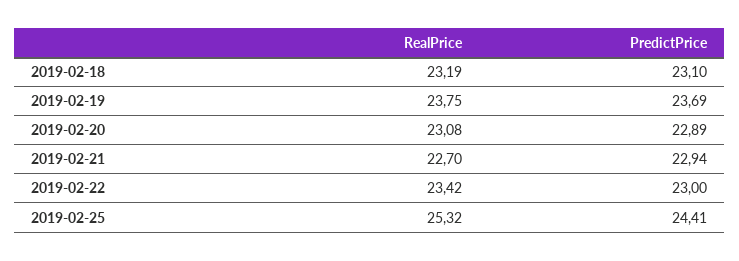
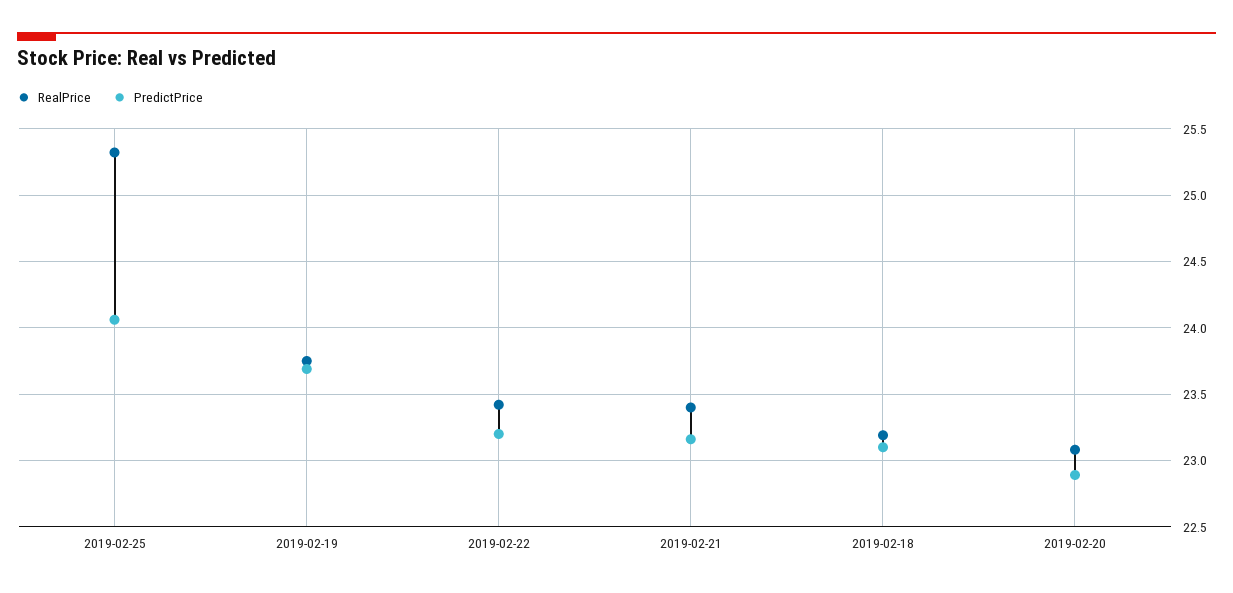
RealPrice, 2019-02-21: 22.7 -> 23.4
PredictPrice, 2019-02-21: 22.94 -> 23.15
PredictPrice, 2019-02-22: 23 -> 23.2
PredictPrice, 2019-02-25: 24.41 -> 24.05

